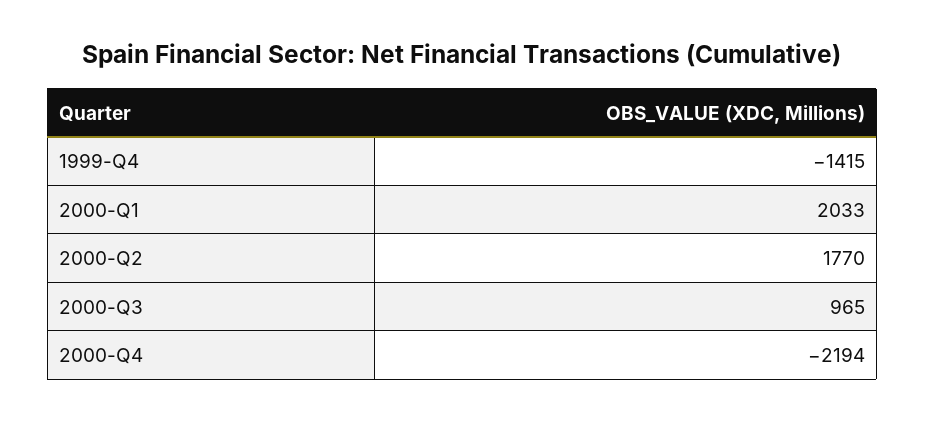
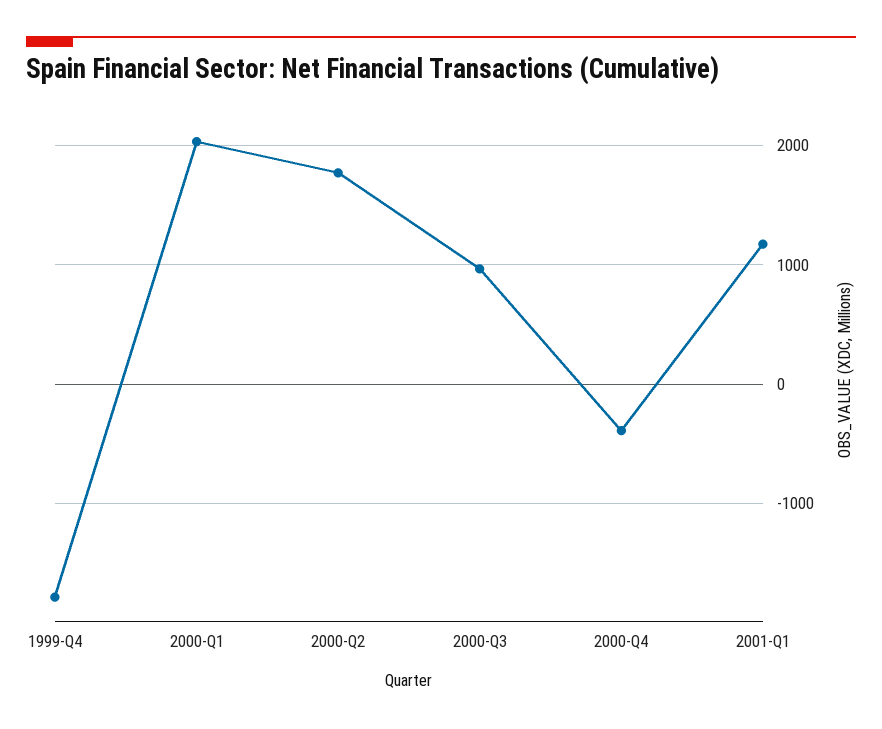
1999-Q4: -1415 -> -1800
2000-Q4: -2194 -> -400
2001-Q1: none -> 1200

